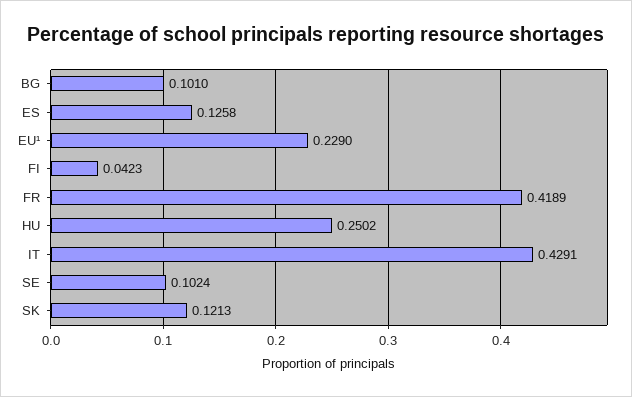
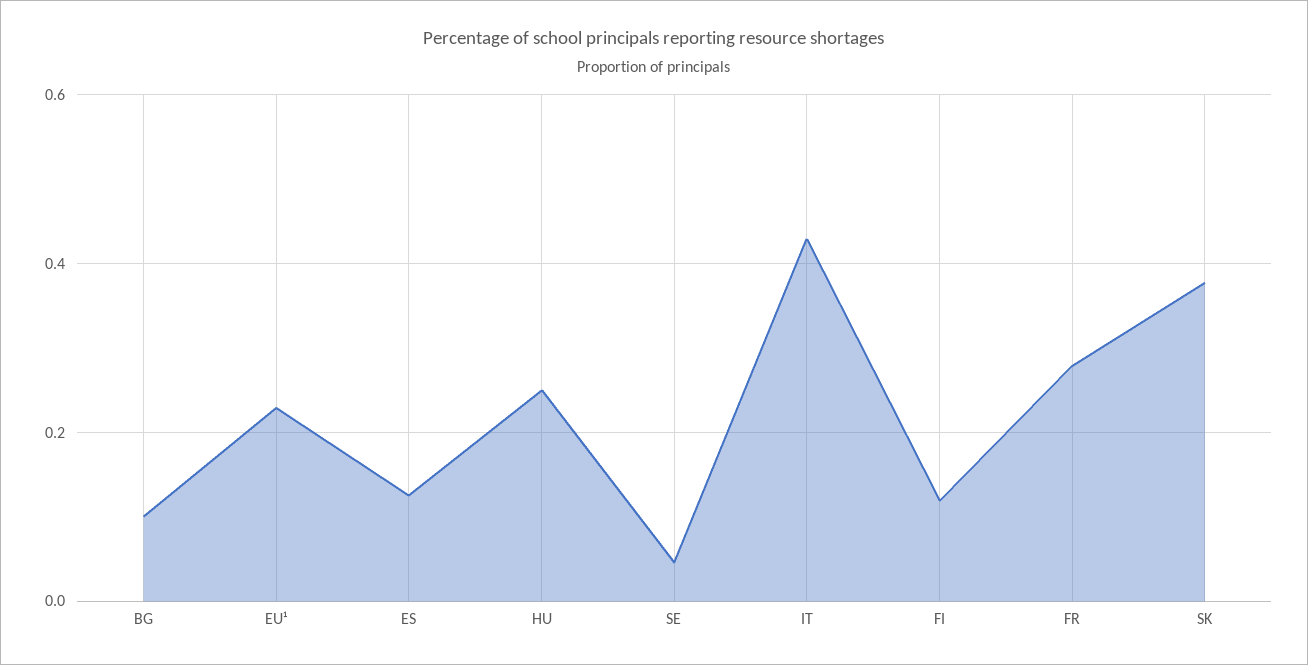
FI: 0.0423 -> 0.12
FR: 0.4189 -> 0.28
SE: 0.1024 -> 0.04
SK: 0.1213 -> 0.38

